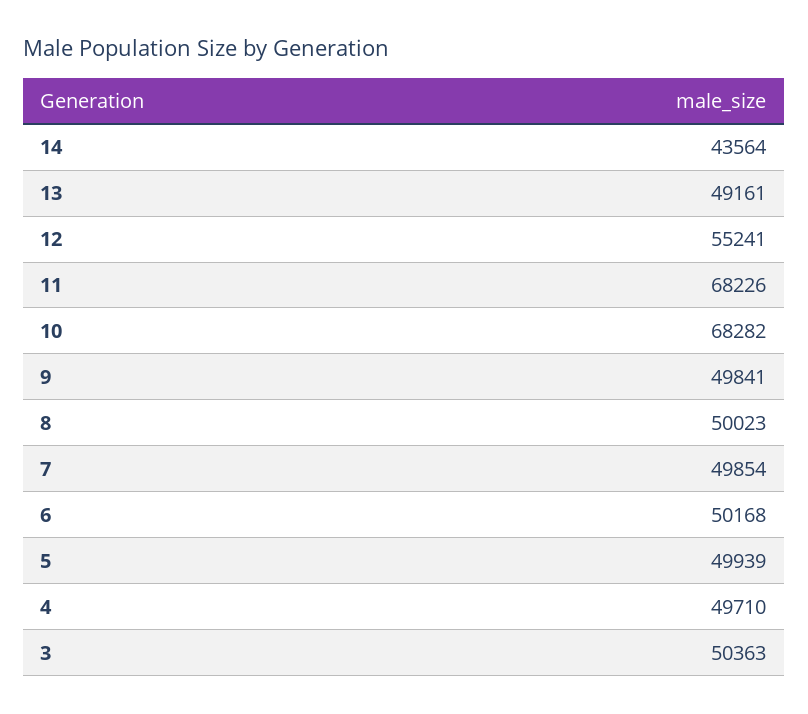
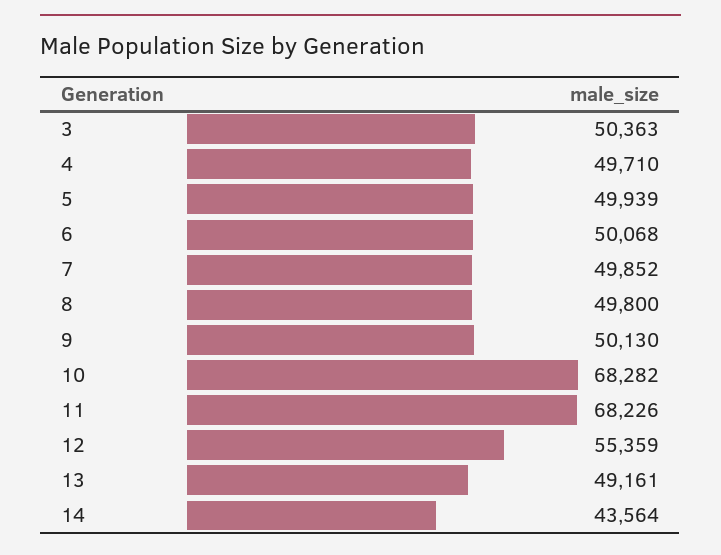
12: 55241 -> 55359
9: 49841 -> 50130
8: 50023 -> 49800
7: 49854 -> 49852
6: 50168 -> 50068

